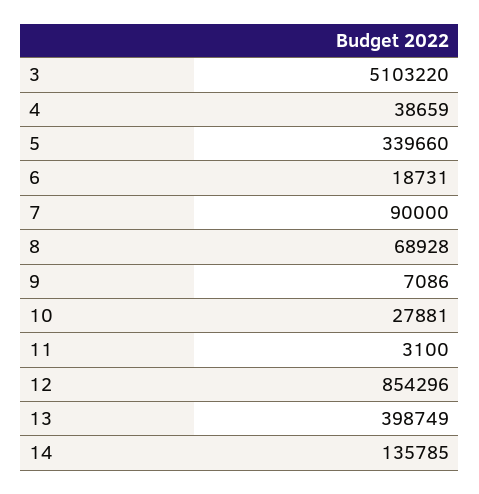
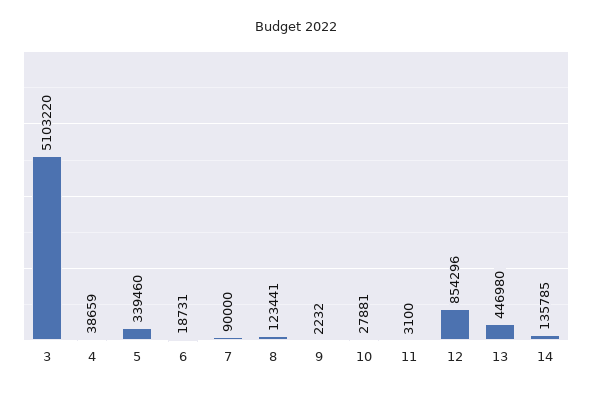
5: 339660 -> 339460
8: 68928 -> 123441
9: 7086 -> 2232
13: 398749 -> 446980

